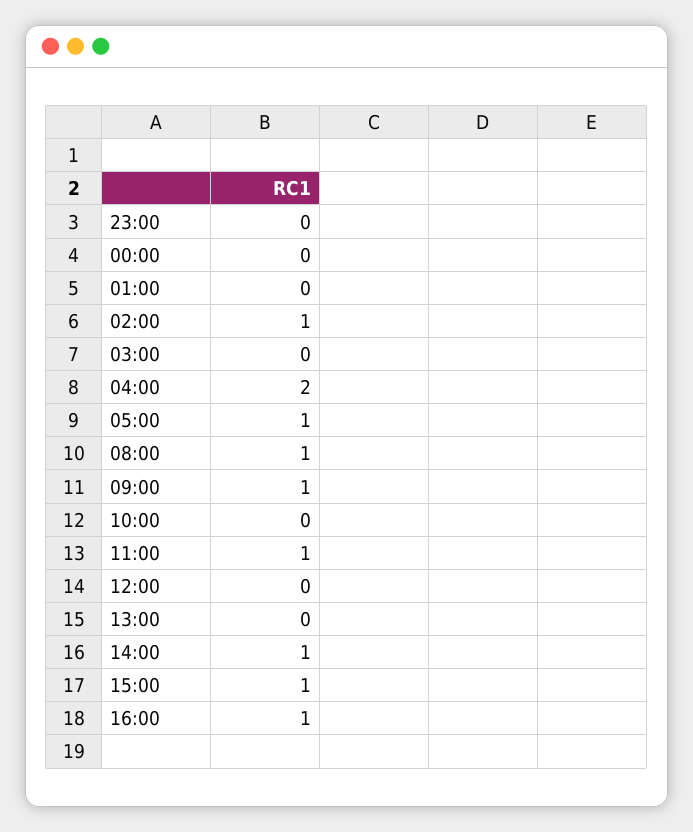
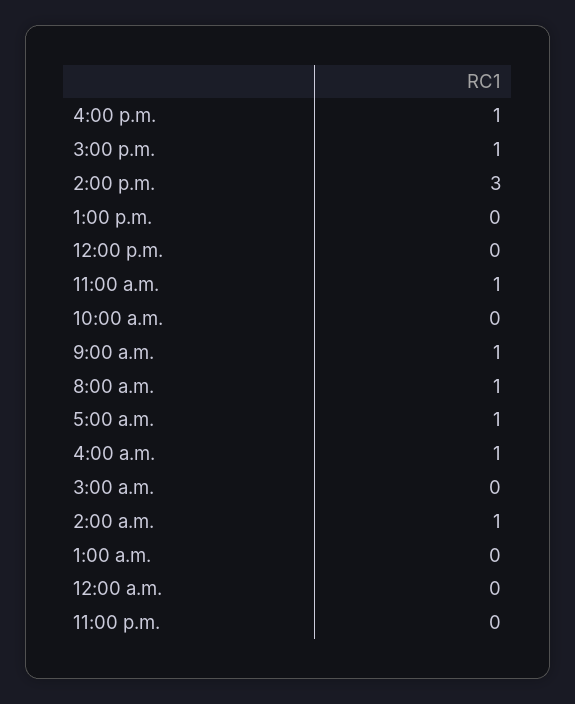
04:00: 2 -> 1
14:00: 1 -> 3

